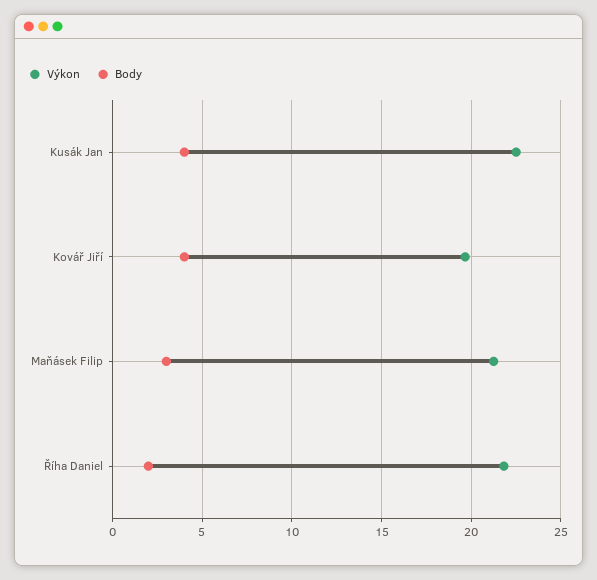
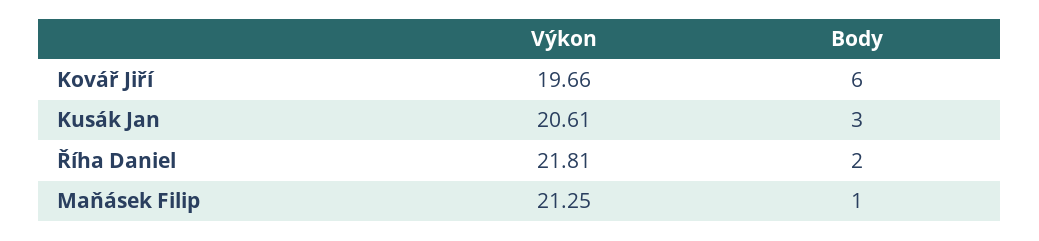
Výkon, Kusák Jan: 22.5 -> 20.61
Body, Kusák Jan: 4 -> 3
Body, Kovář Jiří: 4 -> 6
Body, Maňásek Filip: 3 -> 1

